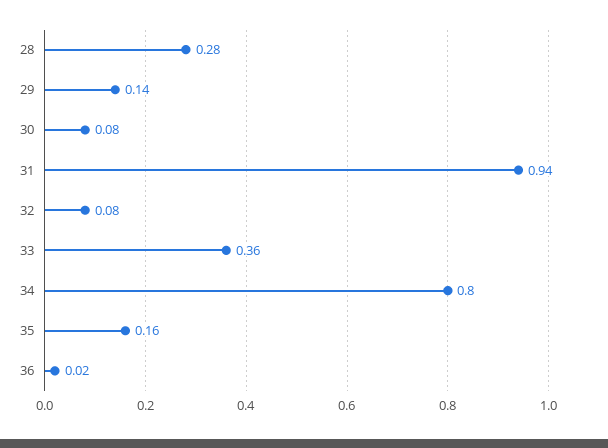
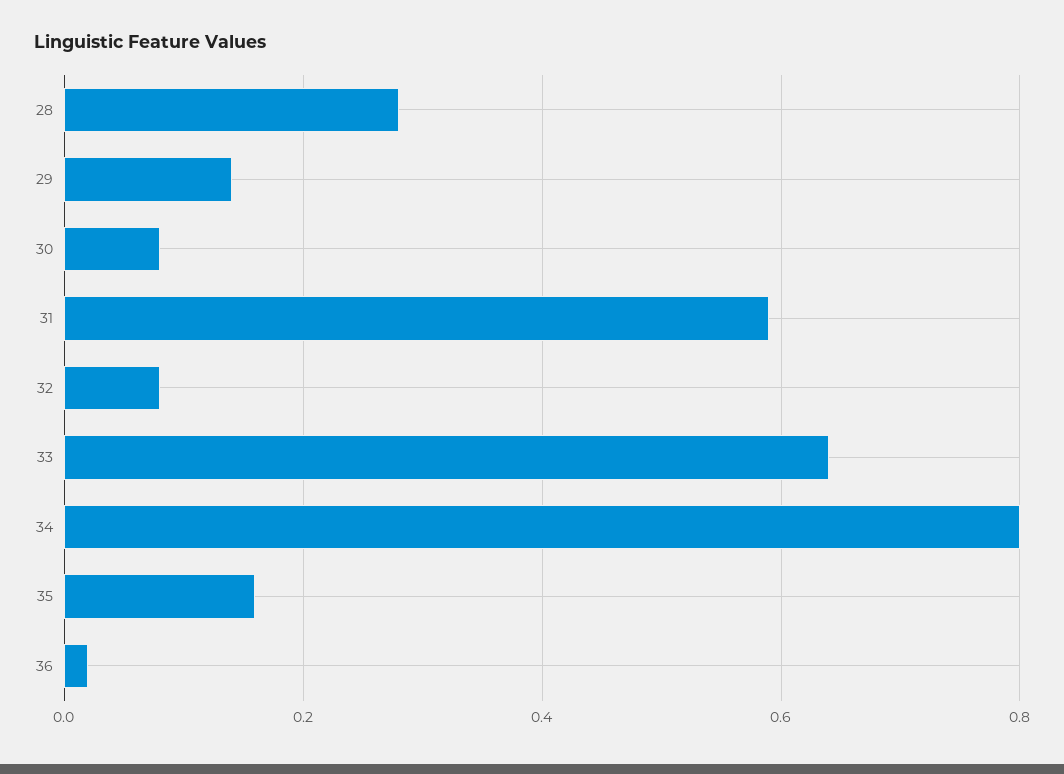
31: 0.94 -> 0.6
33: 0.36 -> 0.65

